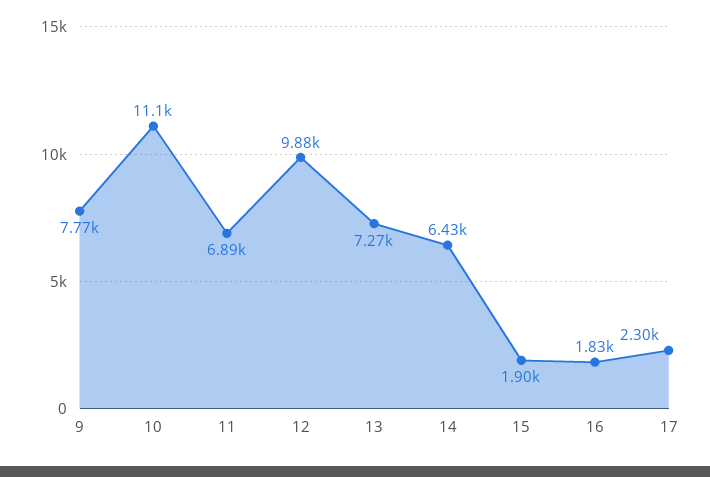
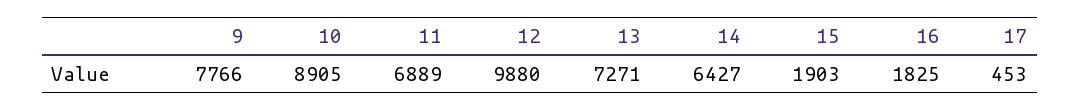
10: 11100 -> 8905
17: 2300 -> 453

